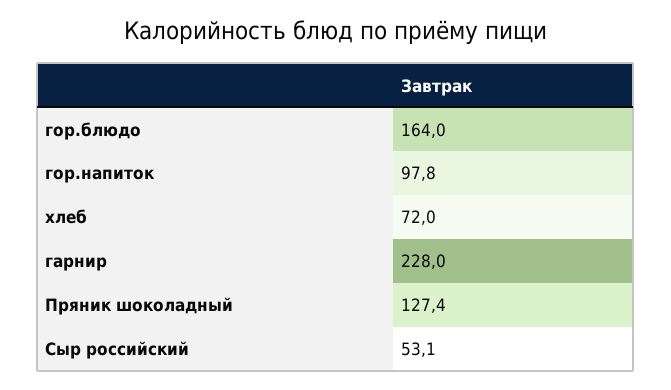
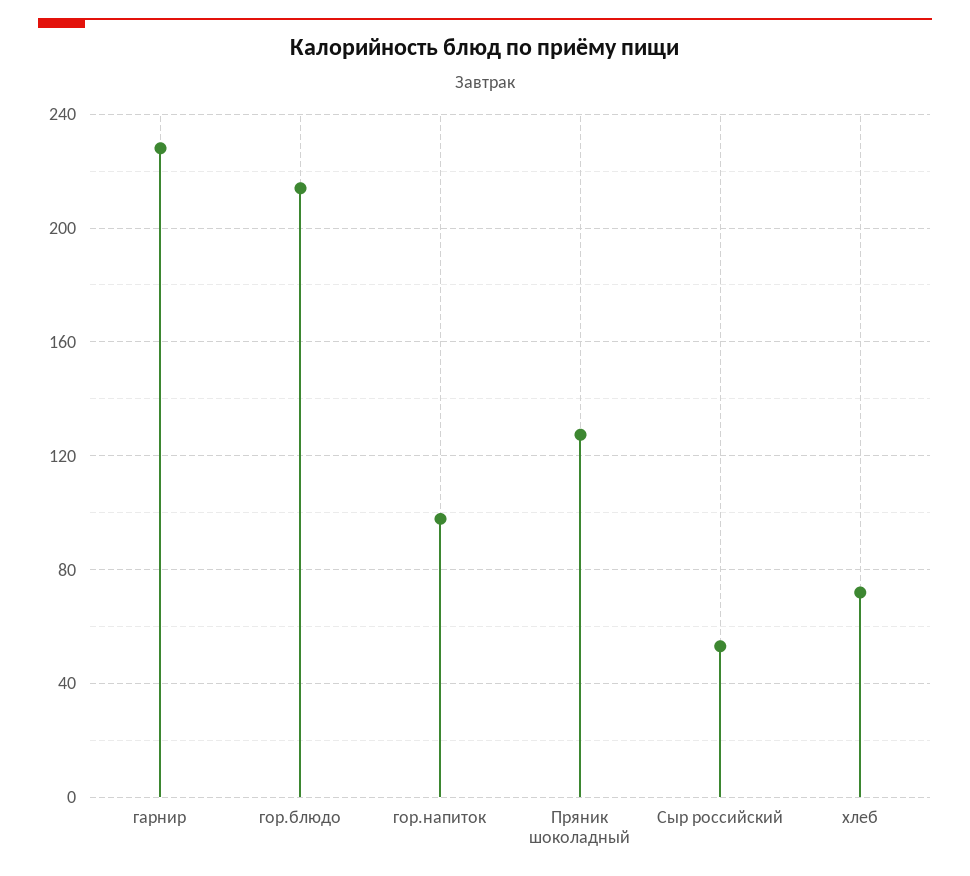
гор.блюдо: 164 -> 215

